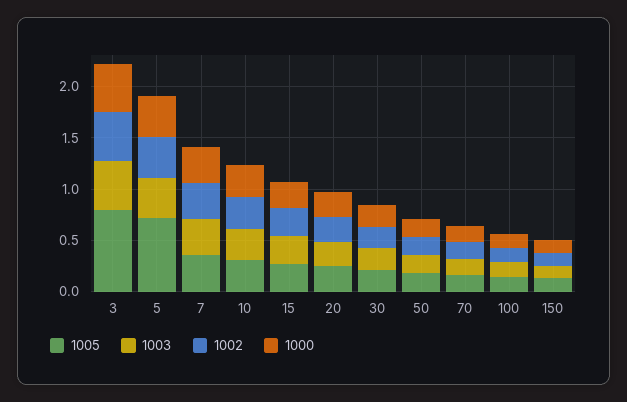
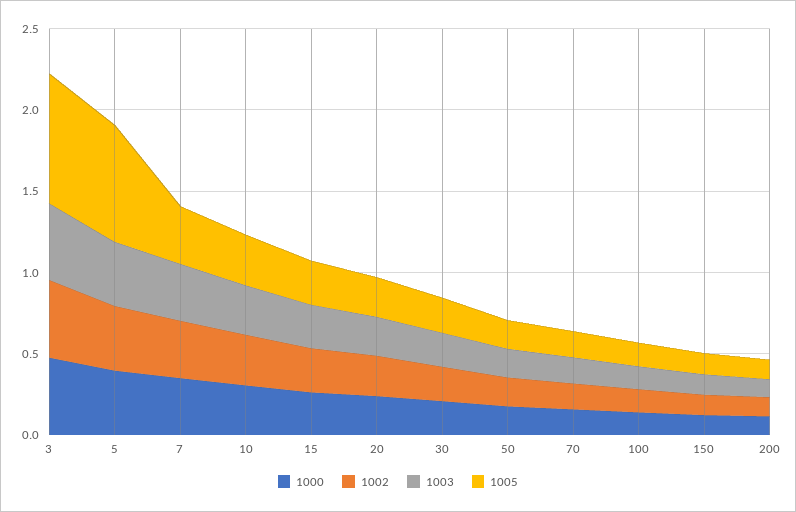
1000, 200: none -> 0.1
1002, 200: none -> 0.1
1003, 200: none -> 0.1
1005, 200: none -> 0.1

